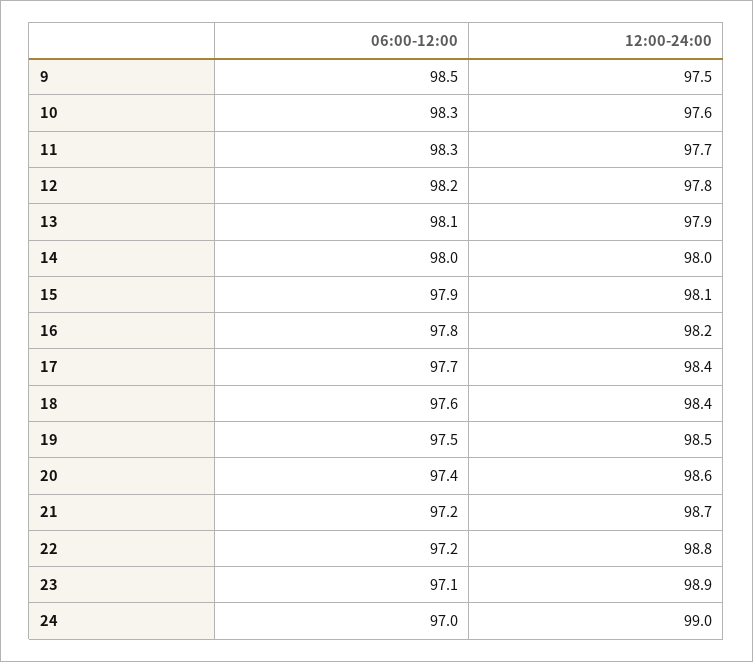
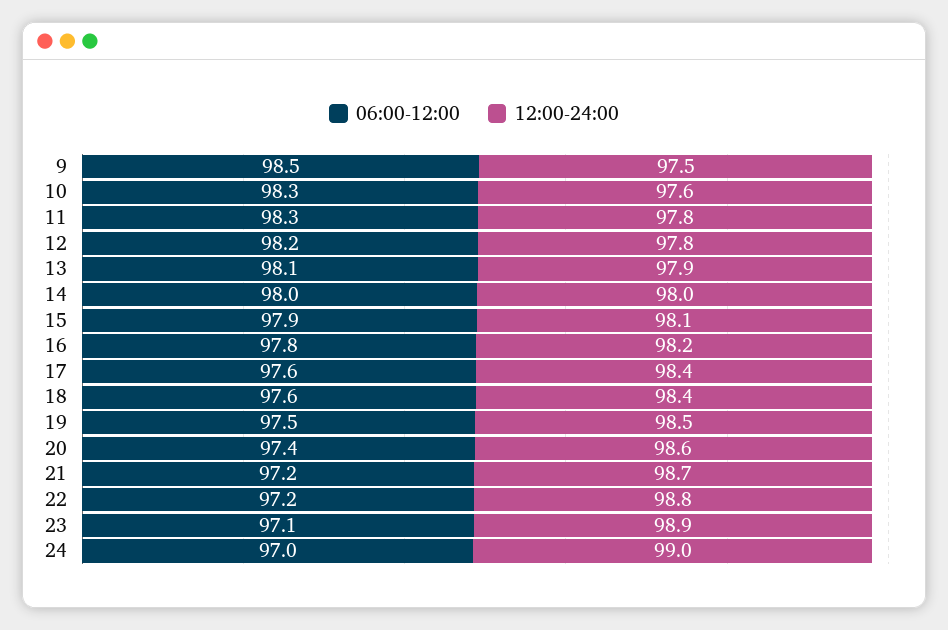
12:00-24:00, 11: 97.7 -> 97.8
06:00-12:00, 17: 97.7 -> 97.6

